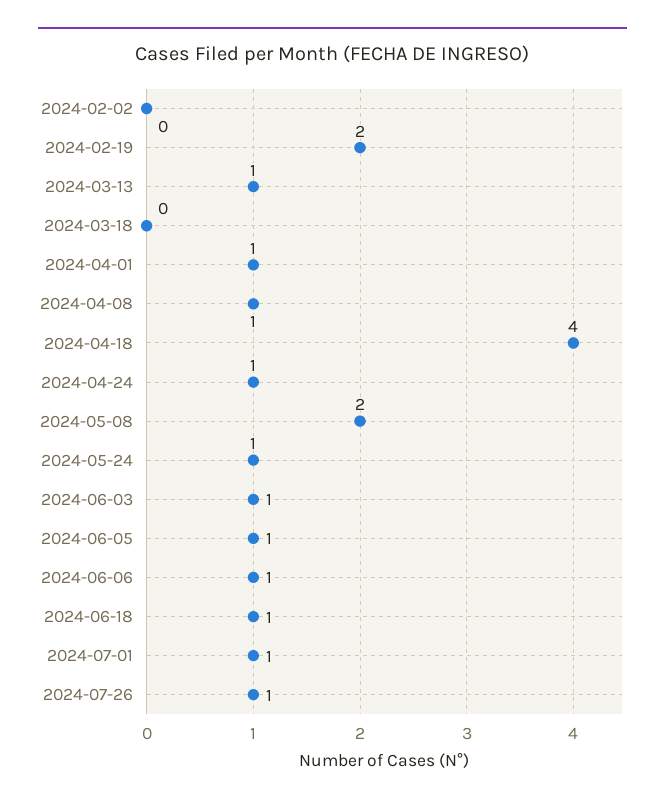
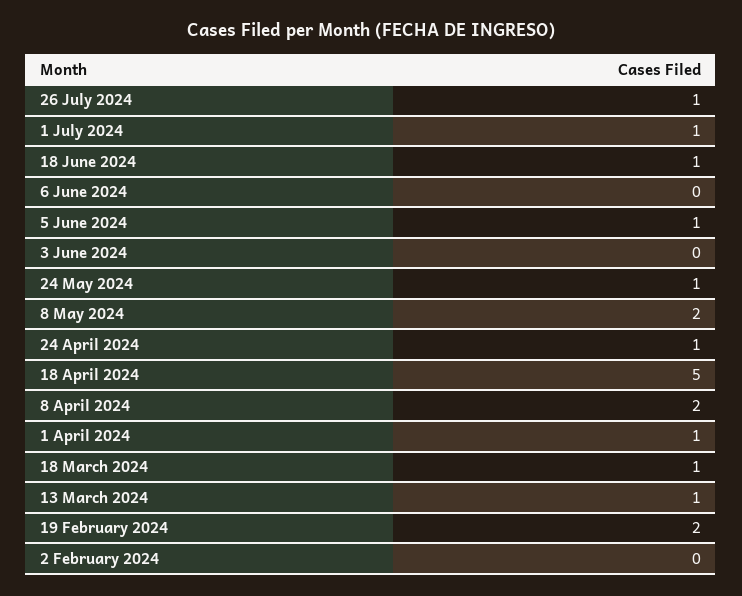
2024-03-18: 0 -> 1
2024-04-08: 1 -> 2
2024-04-18: 4 -> 5
2024-06-03: 1 -> 0
2024-06-06: 1 -> 0

